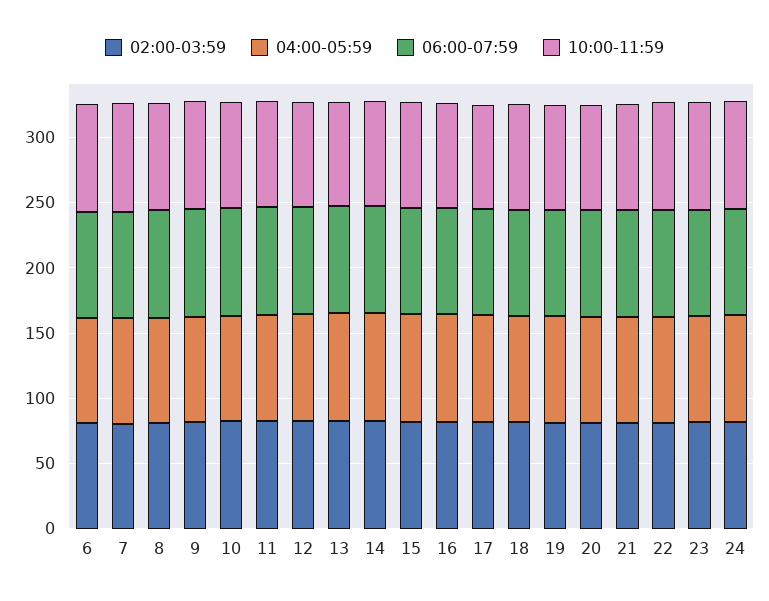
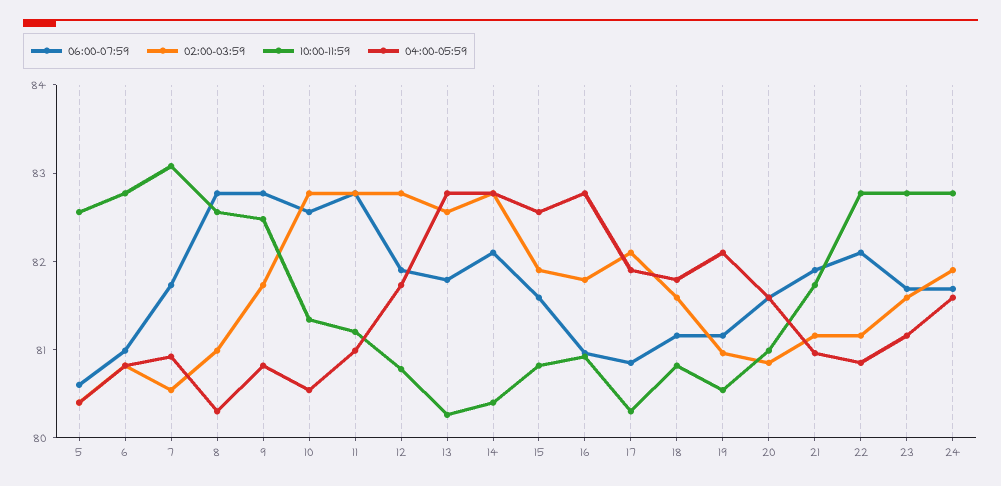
06:00-07:59, 5: none -> 80.6
02:00-03:59, 5: none -> 80.4
10:00-11:59, 5: none -> 82.6
04:00-05:59, 5: none -> 80.4

